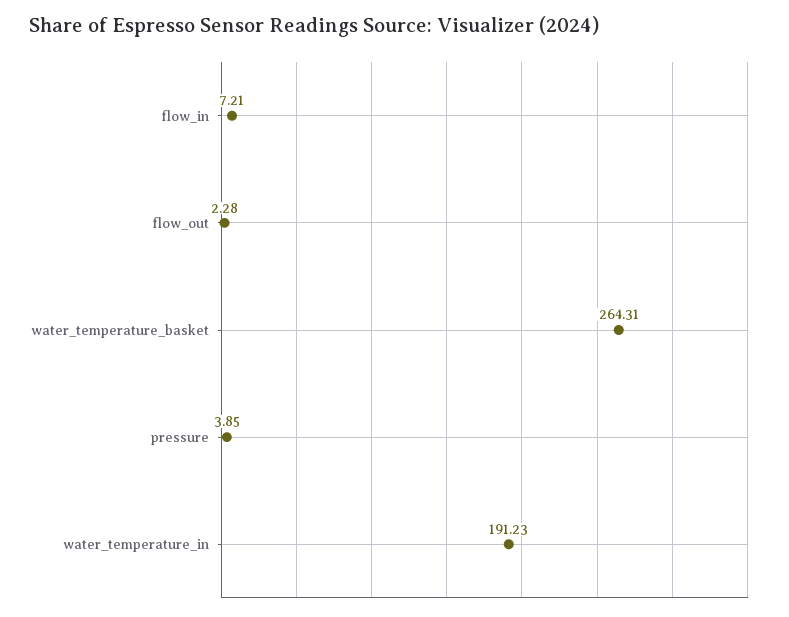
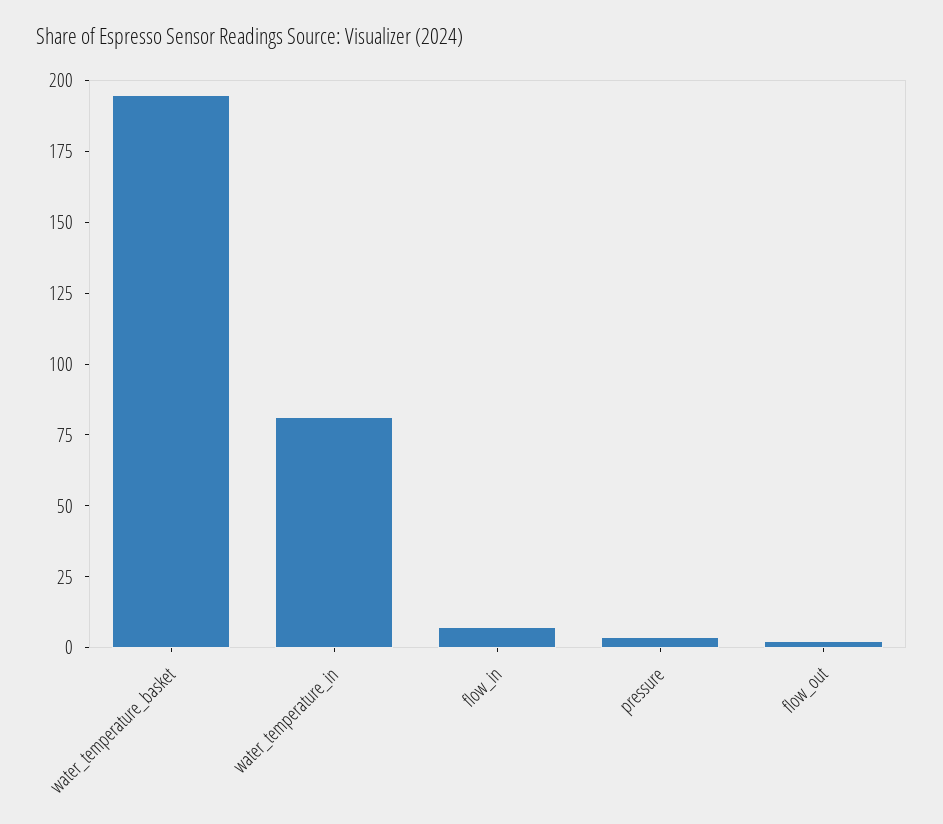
water_temperature_basket: 264.31 -> 195
water_temperature_in: 191.23 -> 80

